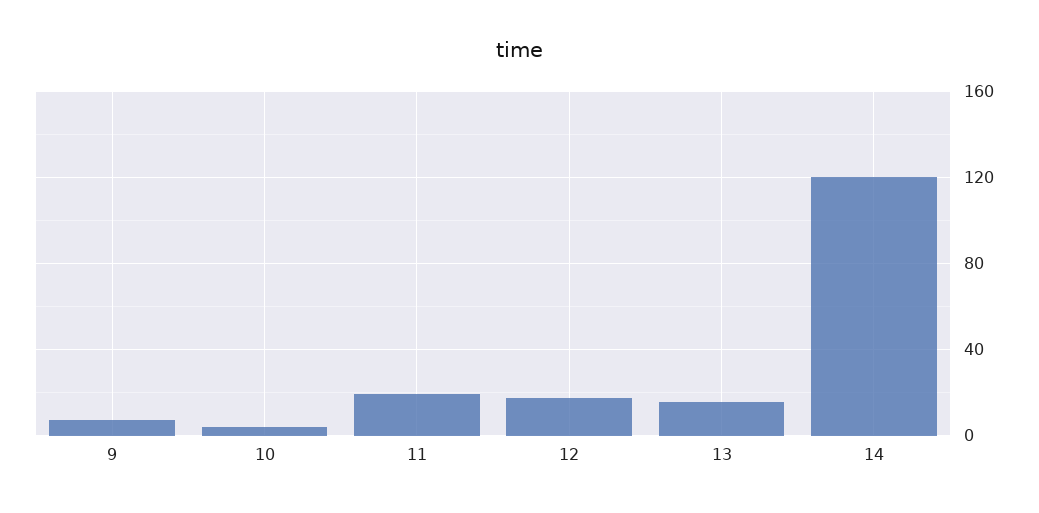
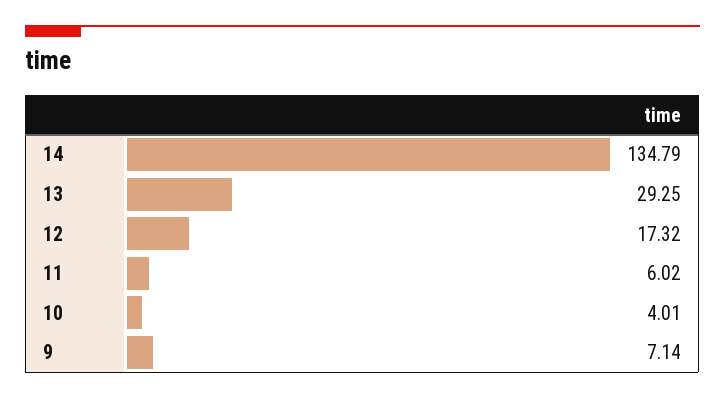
11: 20 -> 6.02
13: 15 -> 29.25
14: 120 -> 134.79

